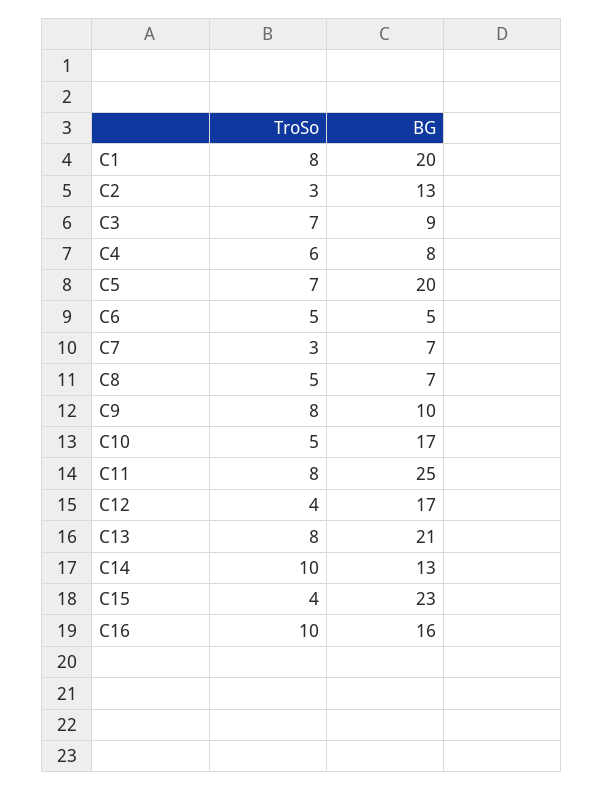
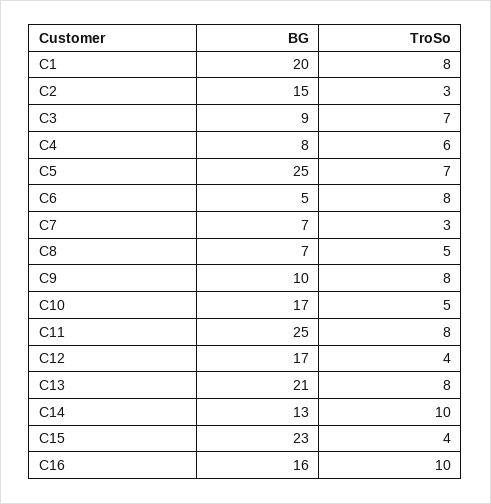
BG, C2: 13 -> 15
BG, C5: 20 -> 25
TroSo, C6: 5 -> 8

